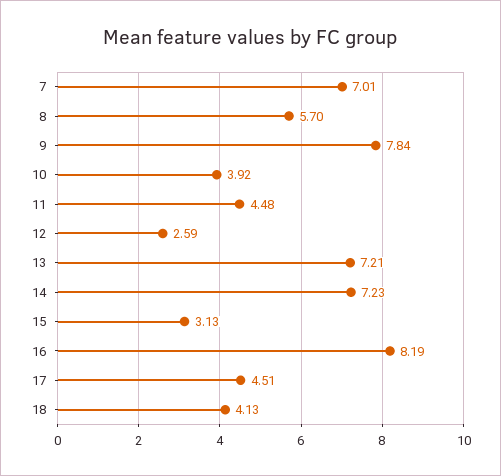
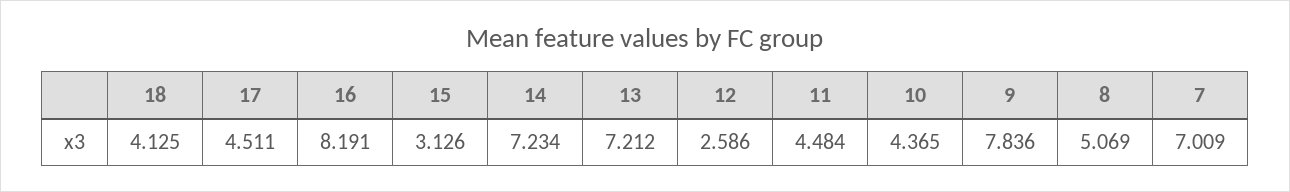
8: 5.7 -> 5.069
10: 3.92 -> 4.365

